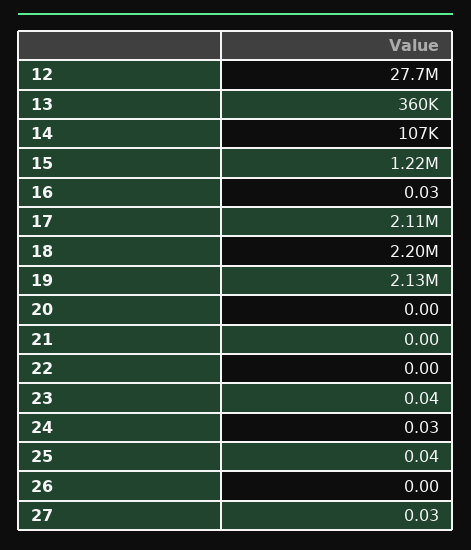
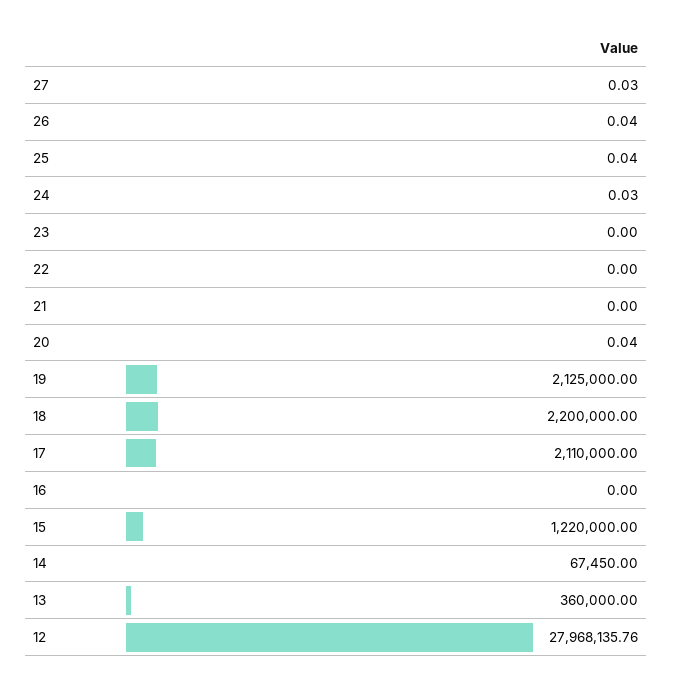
12: 27700000 -> 27968135.76
14: 107000 -> 67450
16: 0.03 -> 0
20: 0 -> 0.04
23: 0.04 -> 0
26: 0 -> 0.04

